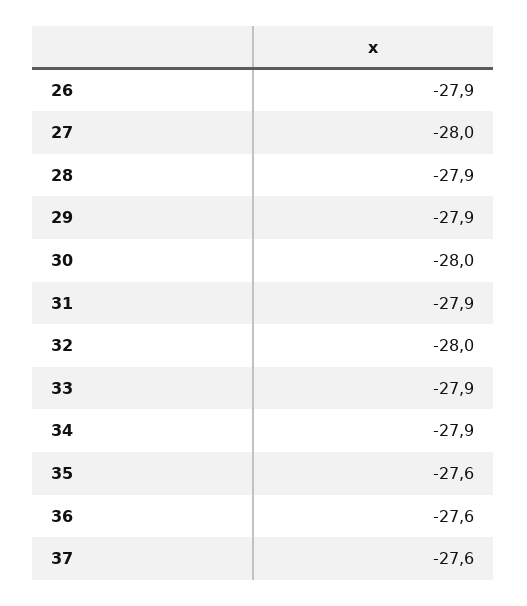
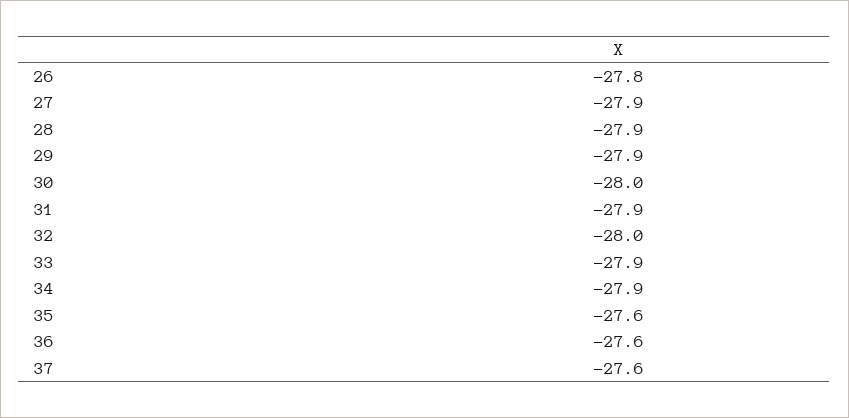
26: -27.9 -> -27.8
27: -28 -> -27.9

